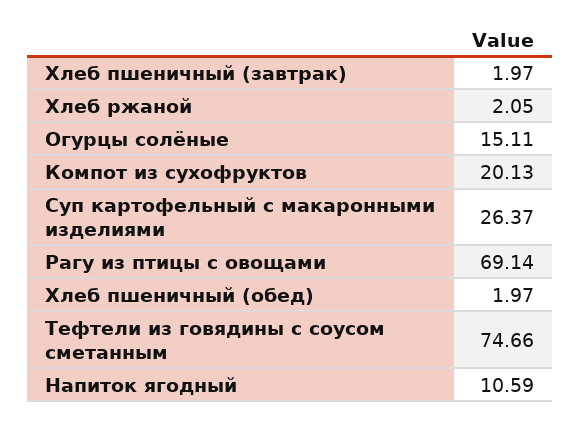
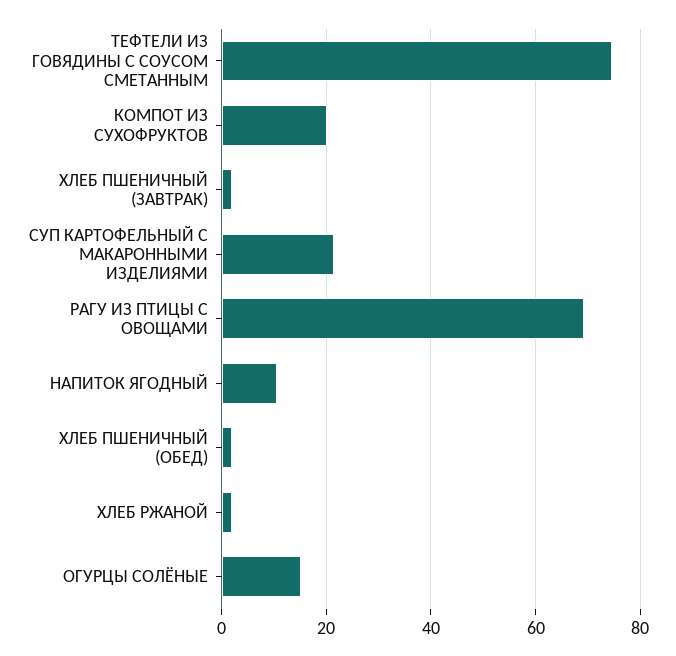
Суп картофельный с макаронными изделиями: 26.37 -> 22

